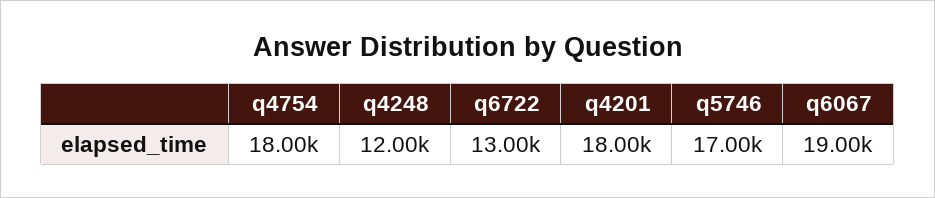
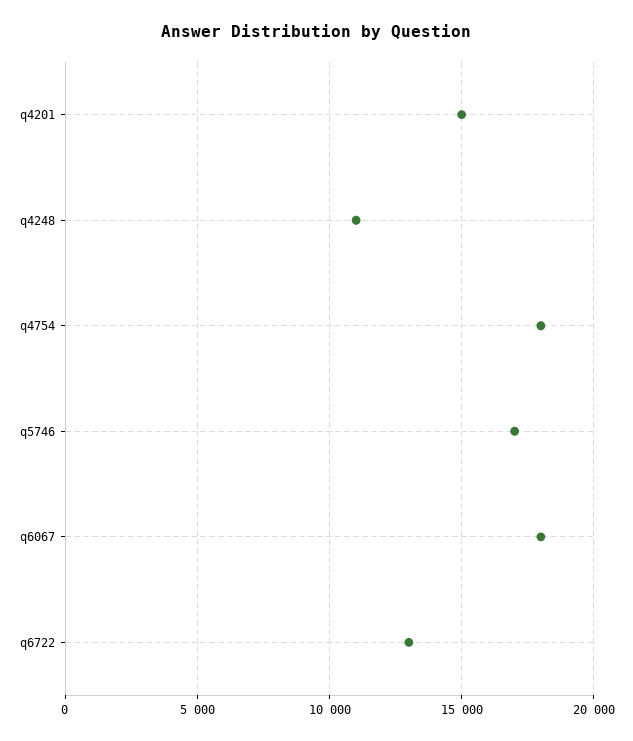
q4248: 12000 -> 11000
q4201: 18000 -> 15000
q6067: 19000 -> 18000

